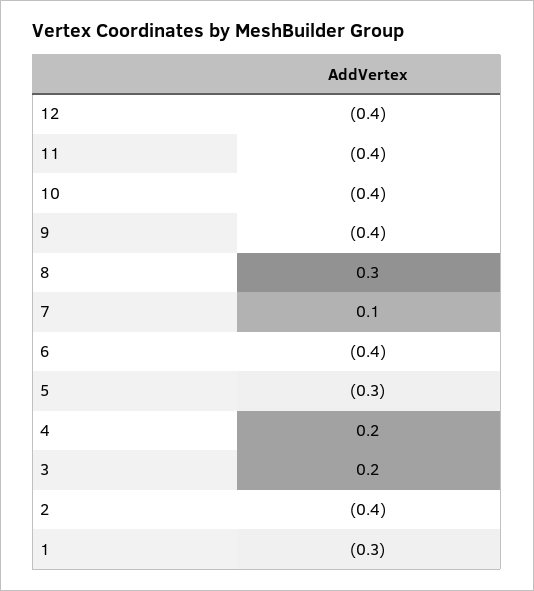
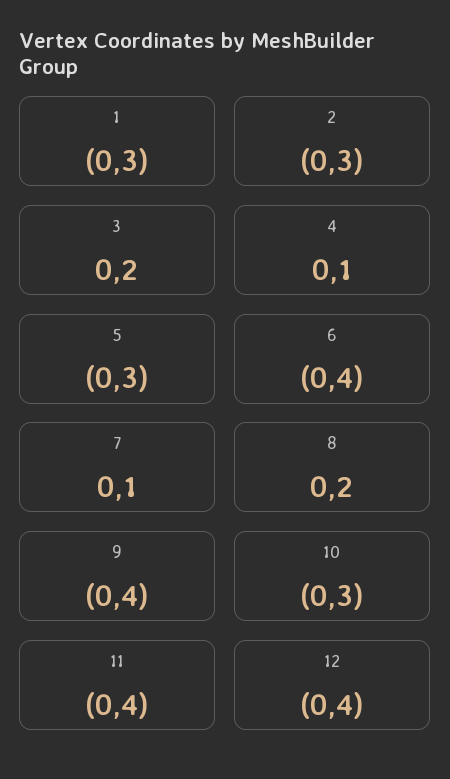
10: -0.4 -> -0.3
8: 0.3 -> 0.2
4: 0.2 -> 0.1
2: -0.4 -> -0.3

